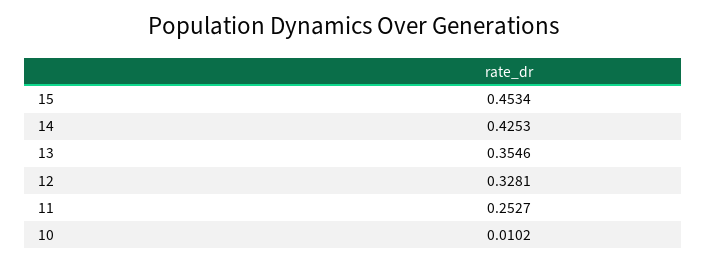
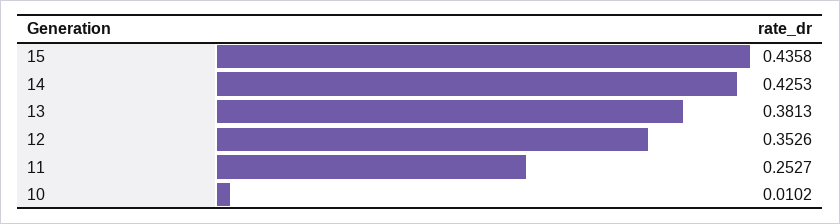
15: 0.4534 -> 0.4358
13: 0.3546 -> 0.3813
12: 0.3281 -> 0.3526

